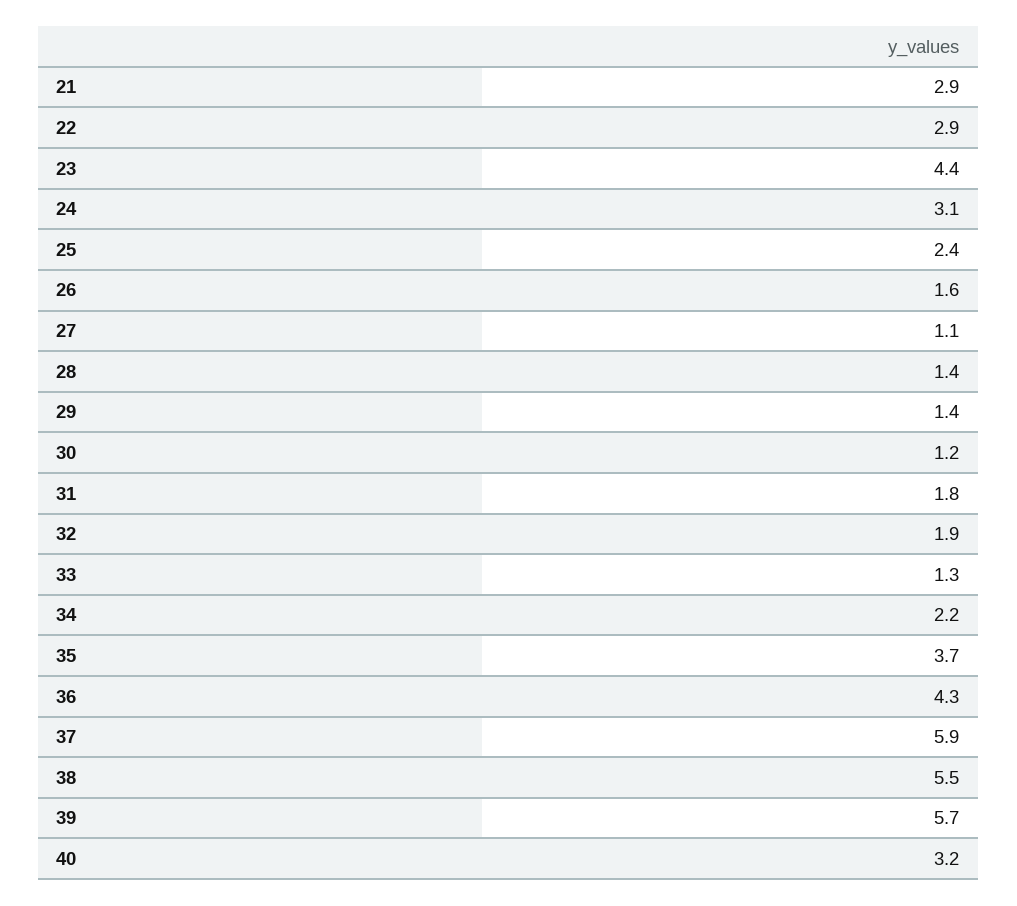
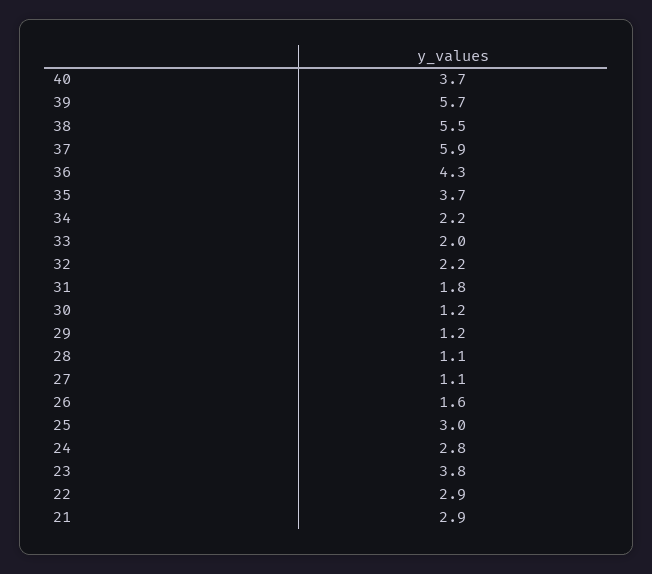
23: 4.4 -> 3.8
24: 3.1 -> 2.8
25: 2.4 -> 3
28: 1.4 -> 1.1
29: 1.4 -> 1.2
32: 1.9 -> 2.2
33: 1.3 -> 2
40: 3.2 -> 3.7

